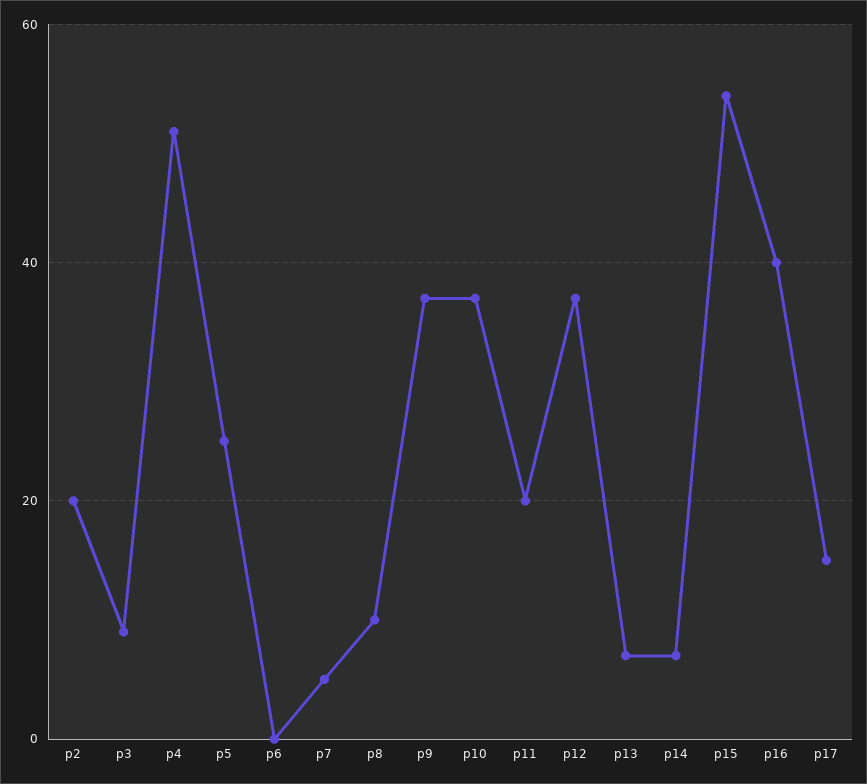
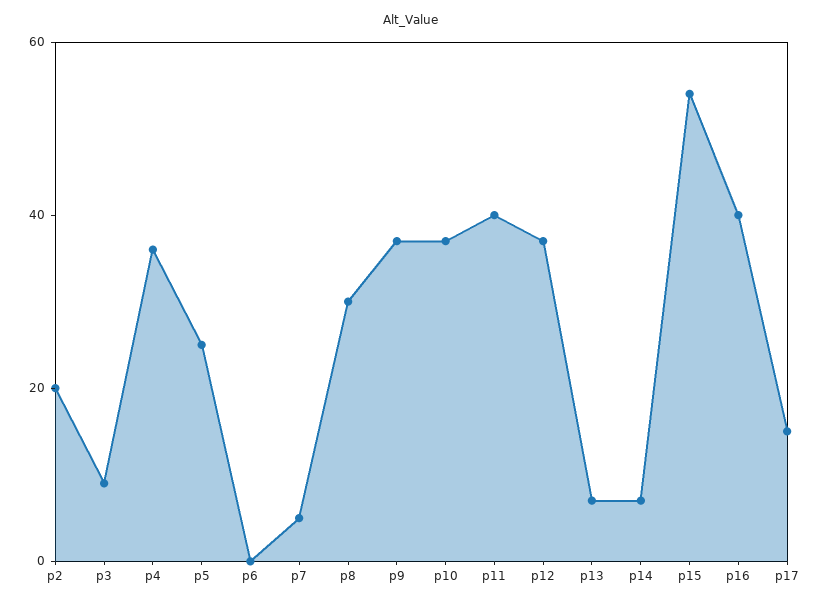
p4: 50 -> 35
p8: 10 -> 30
p11: 20 -> 40

